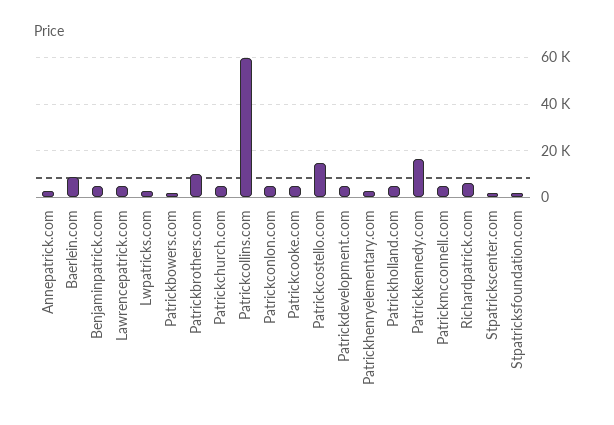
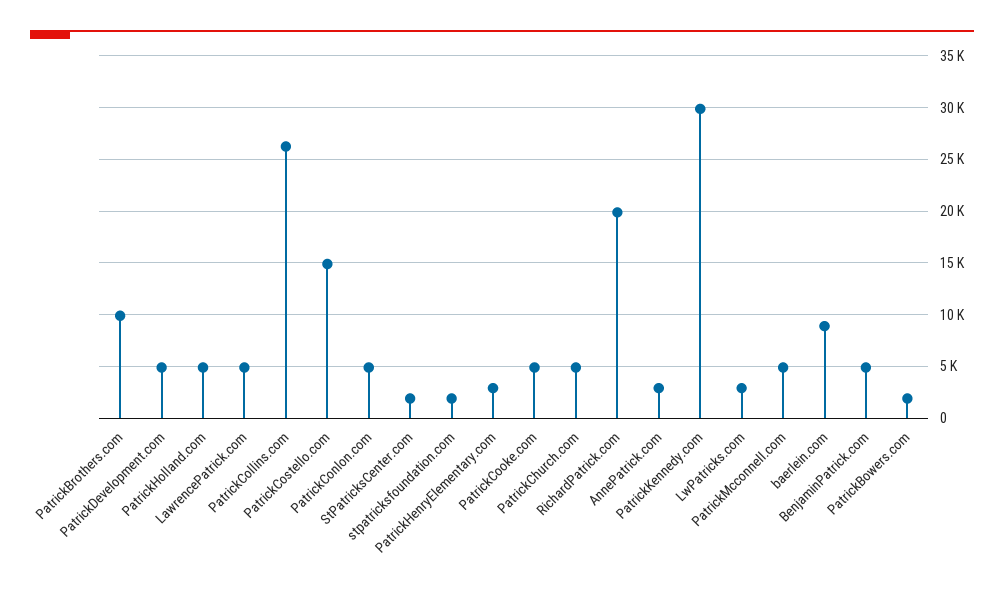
Patrickcollins.com: 60000 -> 26000
Patrickkennedy.com: 15000 -> 30000
Richardpatrick.com: 5000 -> 20000

